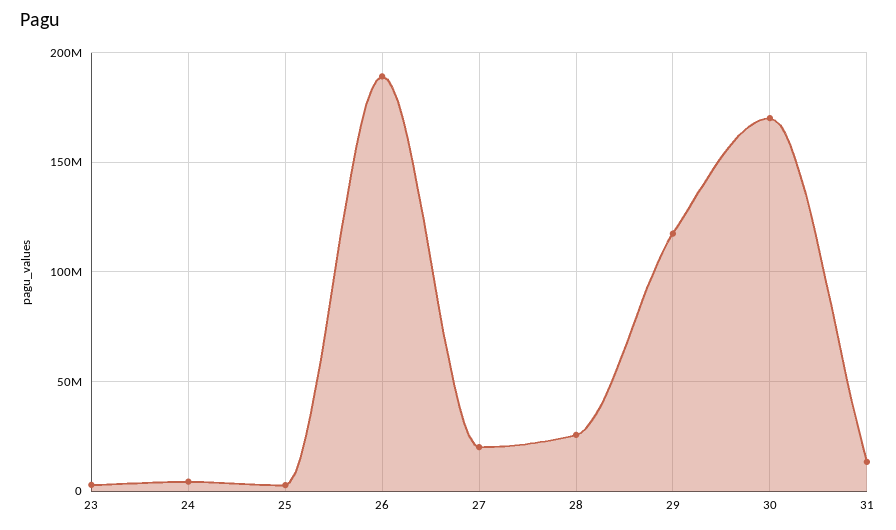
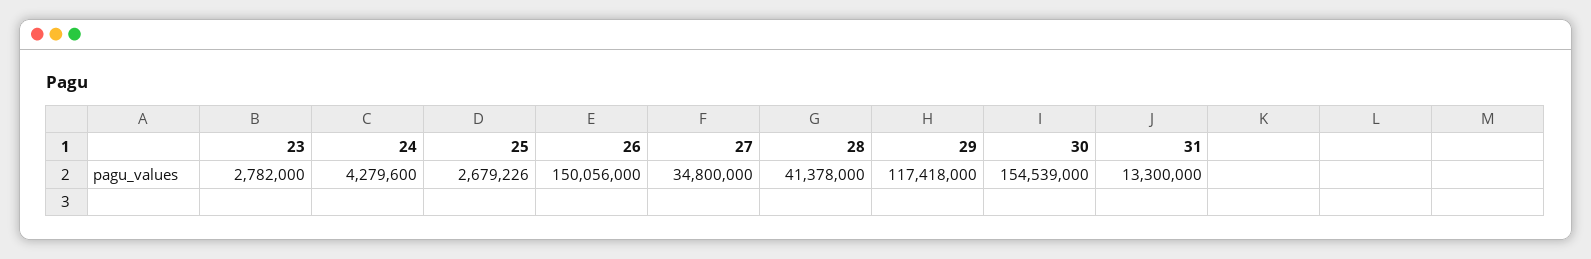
26: 190000000 -> 150056000
27: 20000000 -> 34800000
28: 25000000 -> 41378000
30: 170000000 -> 154539000

